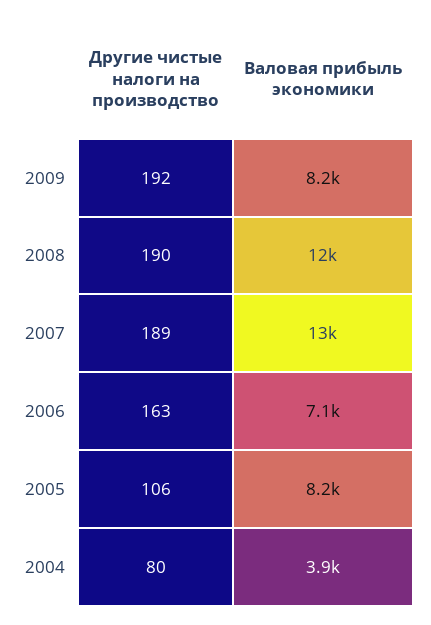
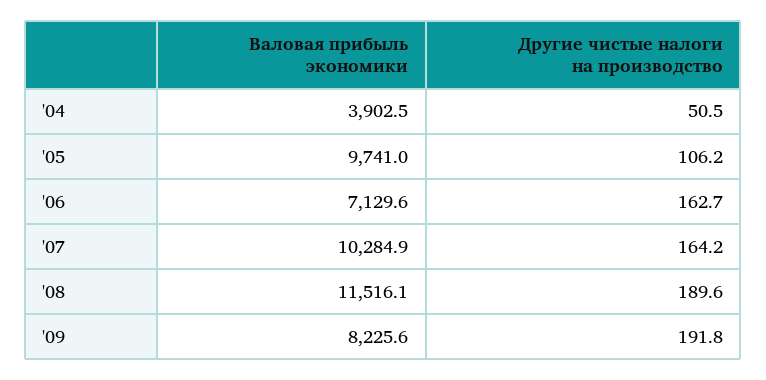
Другие чистые налоги на производство, 2007: 189 -> 164.2
Валовая прибыль экономики, 2007: 13000 -> 10284.9
Валовая прибыль экономики, 2005: 8200 -> 9741
Другие чистые налоги на производство, 2004: 80 -> 50.5

